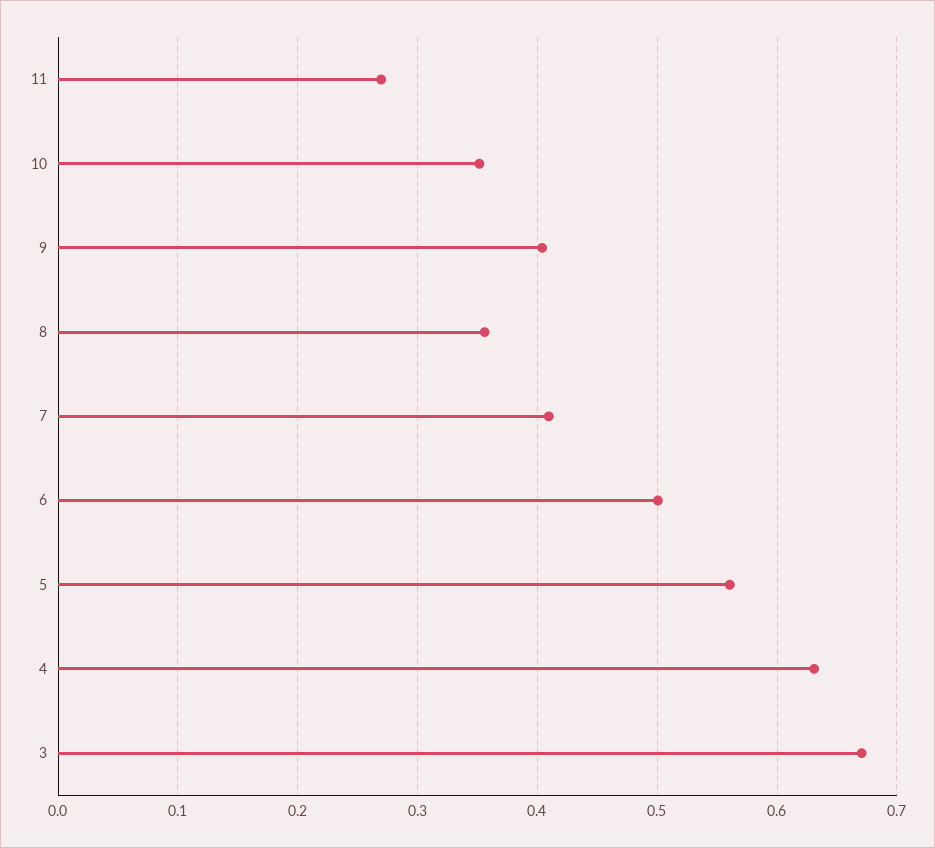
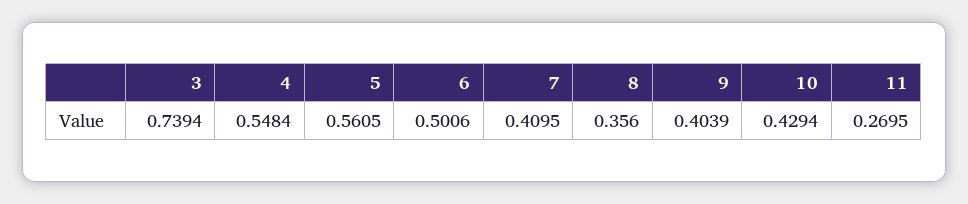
10: 0.35 -> 0.4294
4: 0.63 -> 0.5484
3: 0.67 -> 0.7394

